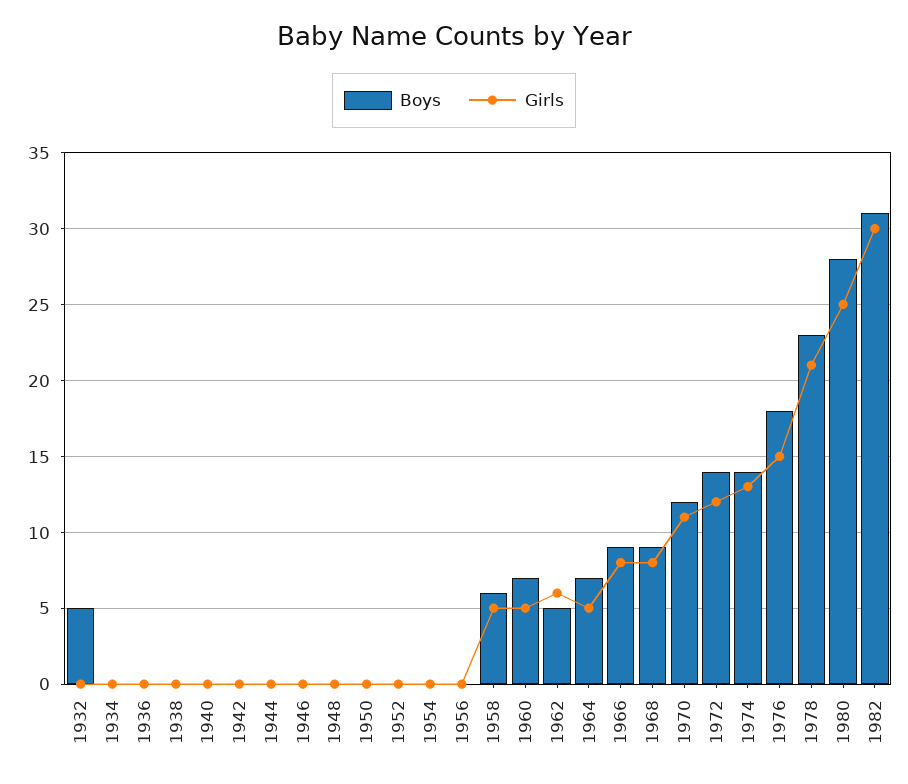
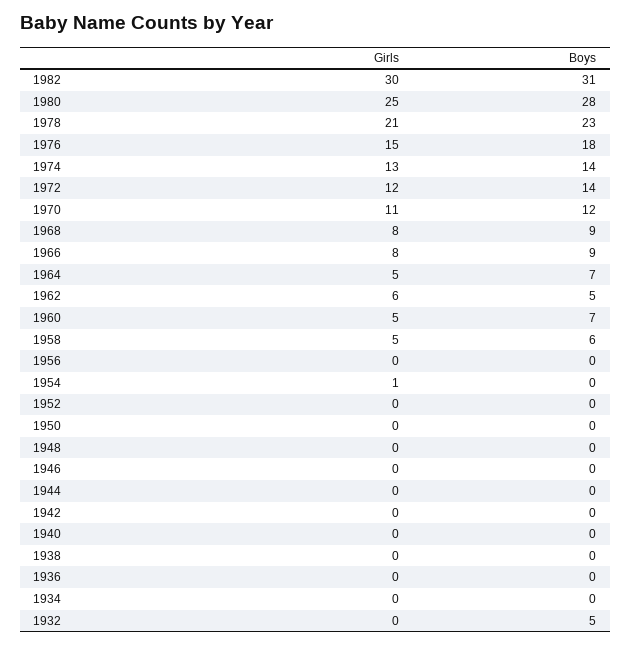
Girls, 1954: 0 -> 1

